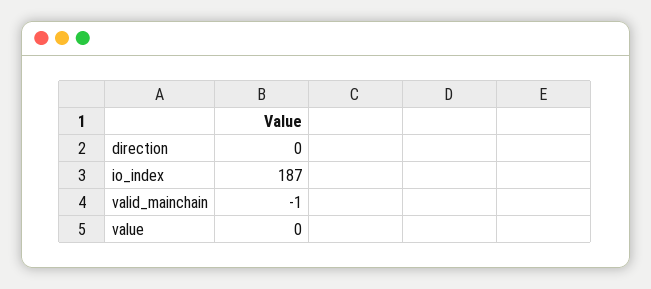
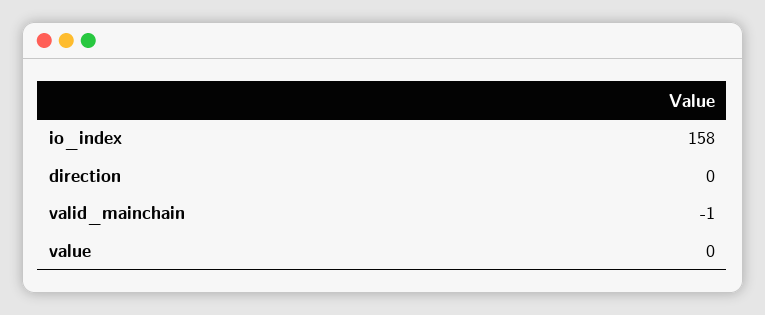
io_index: 187 -> 158

